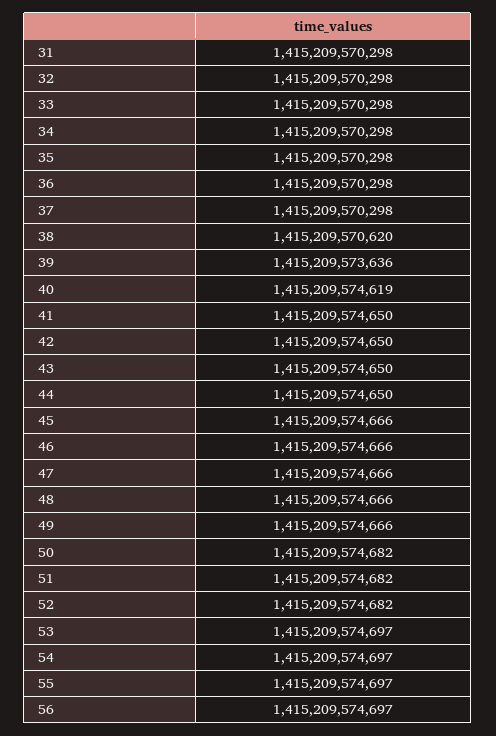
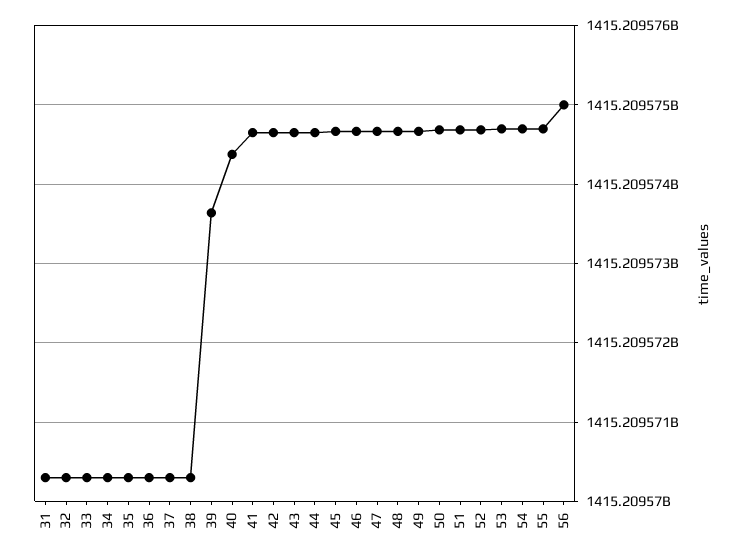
38: 1415209570620 -> 1415209570300
40: 1415209574619 -> 1415209574400
56: 1415209574697 -> 1415209575000

